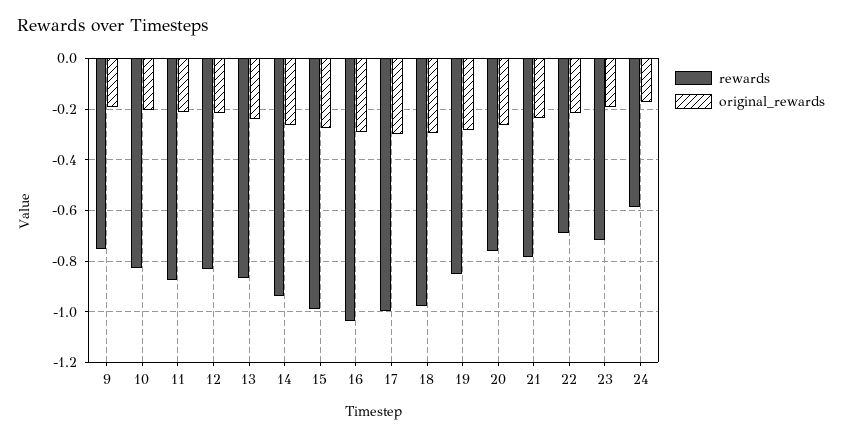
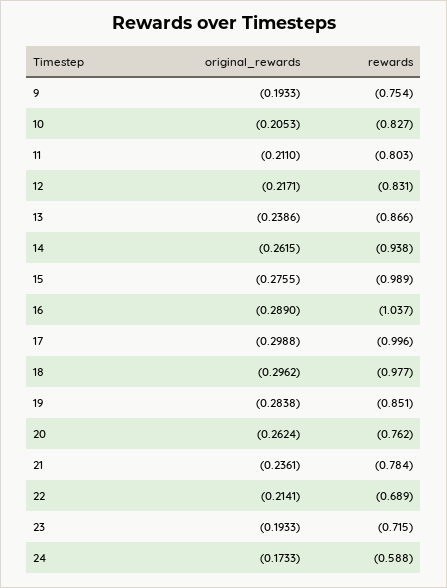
rewards, 11: -0.875 -> -0.803

